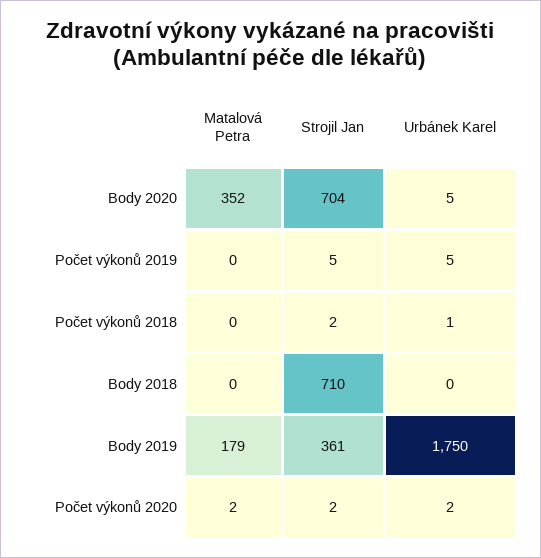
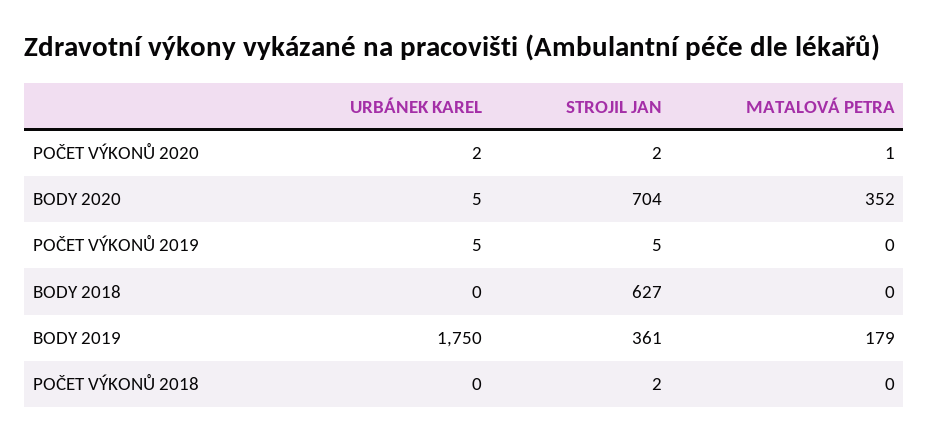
Urbánek Karel, Počet výkonů 2018: 1 -> 0
Strojil Jan, Body 2018: 710 -> 627
Matalová Petra, Počet výkonů 2020: 2 -> 1

